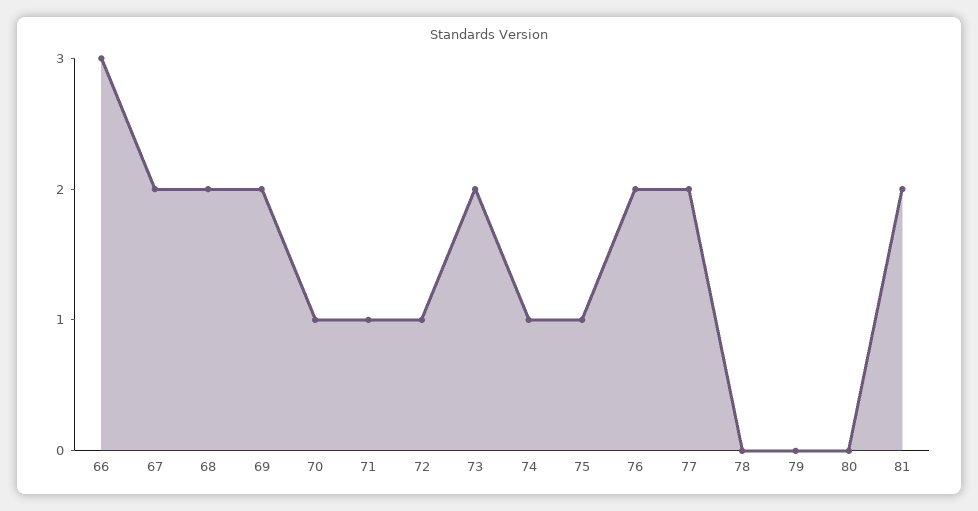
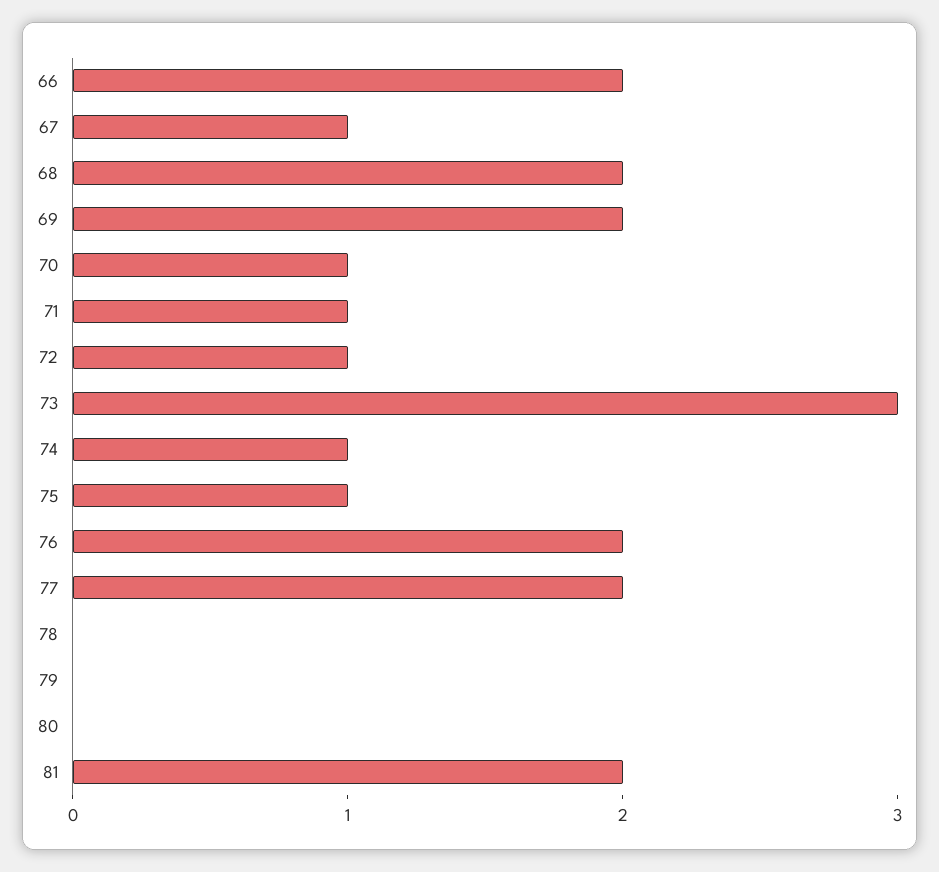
66: 3 -> 2
67: 2 -> 1
73: 2 -> 3

